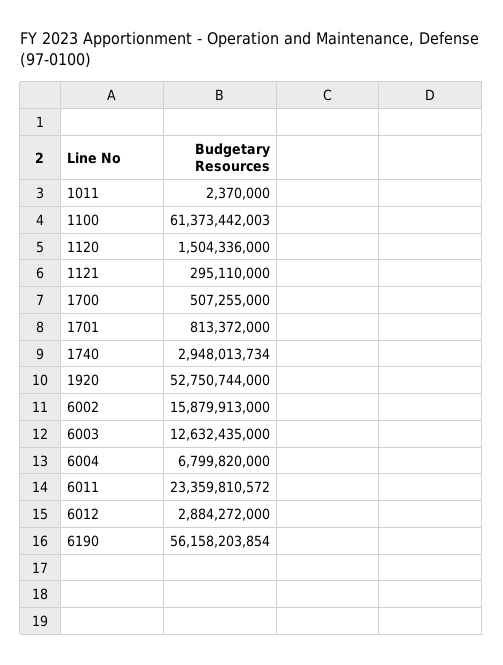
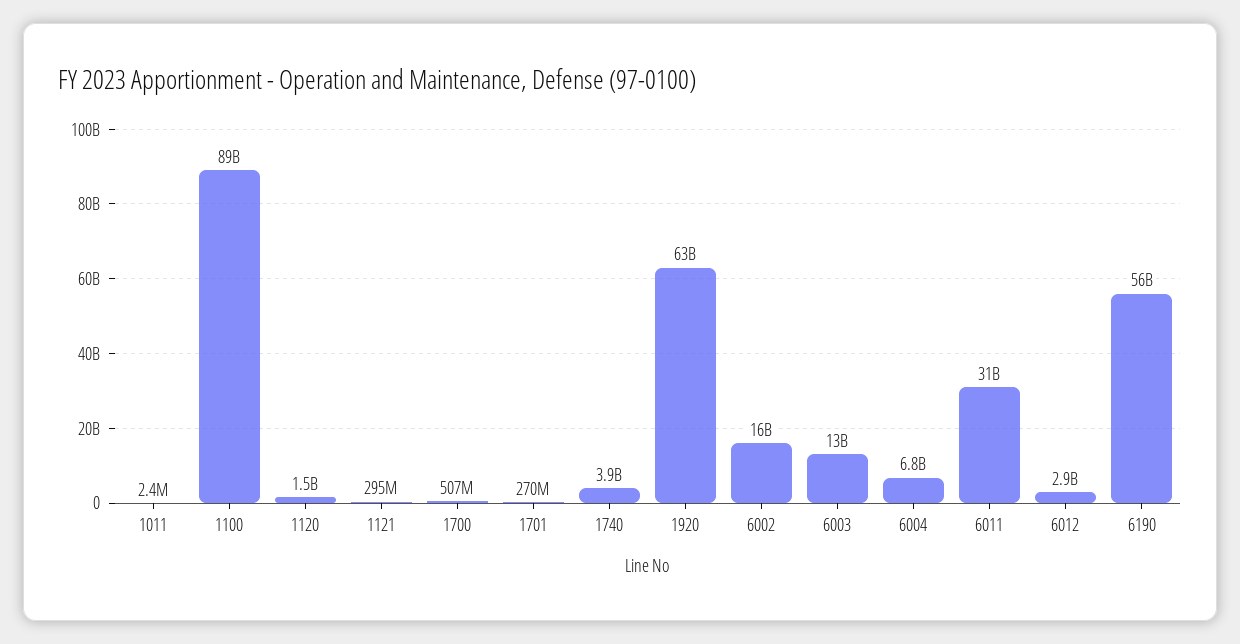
1100: 61373442003 -> 89000000000
1701: 813372000 -> 270000000
1740: 2948013734 -> 3900000000
1920: 52750744000 -> 63000000000
6011: 23359810572 -> 31000000000

